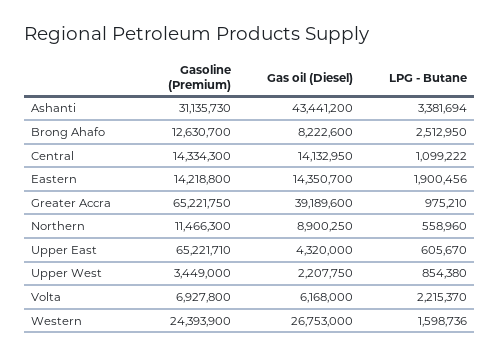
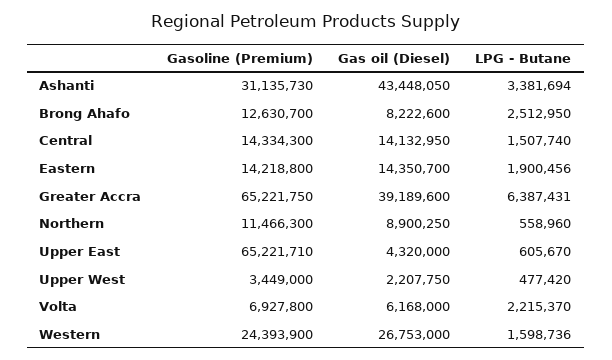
Gas oil (Diesel), Ashanti: 43441200 -> 43448050
LPG - Butane, Central: 1099222 -> 1507740
LPG - Butane, Greater Accra: 975210 -> 6387431
LPG - Butane, Upper West: 854380 -> 477420

